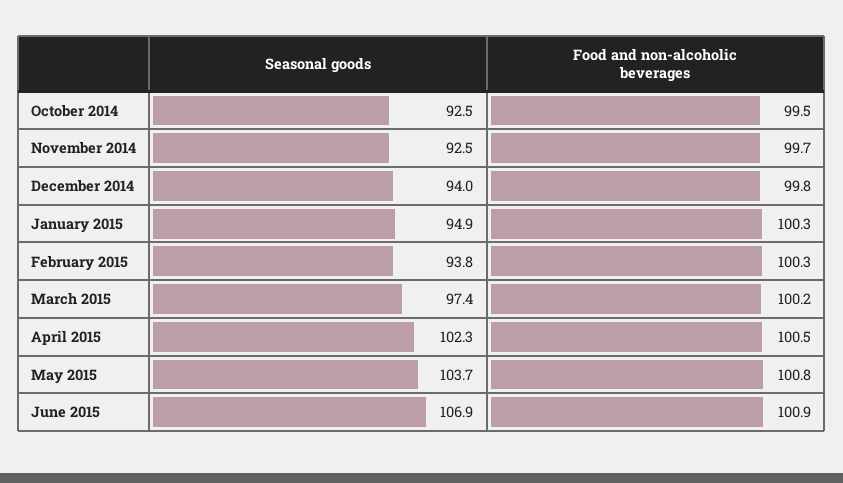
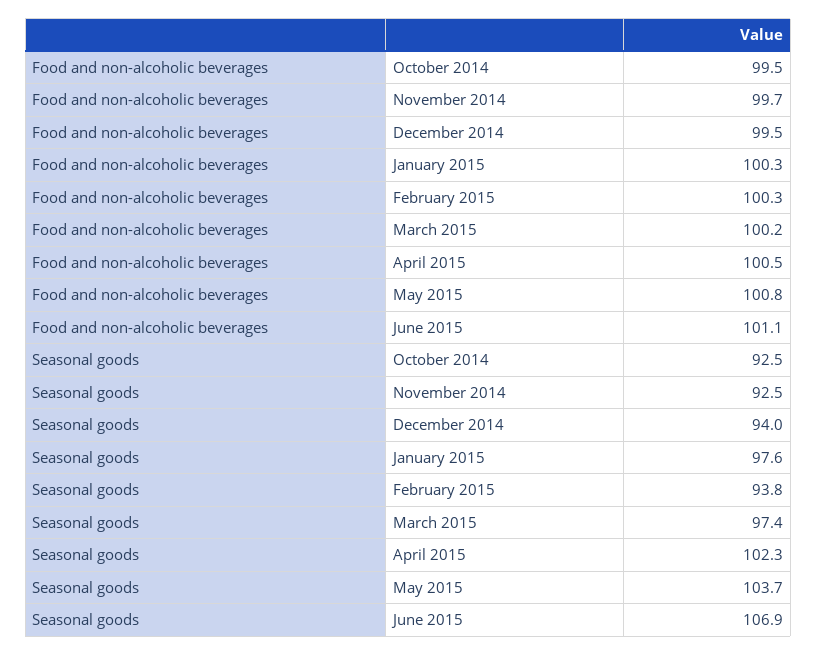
Food and non-alcoholic beverages, December 2014: 99.8 -> 99.5
Seasonal goods, January 2015: 94.9 -> 97.6
Food and non-alcoholic beverages, June 2015: 100.9 -> 101.1

